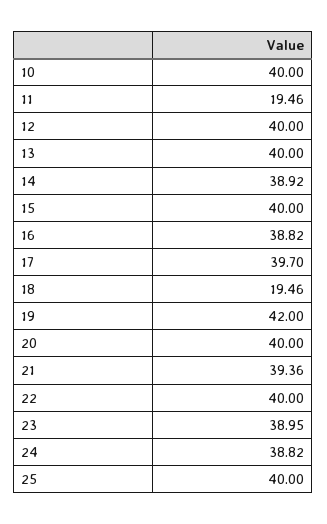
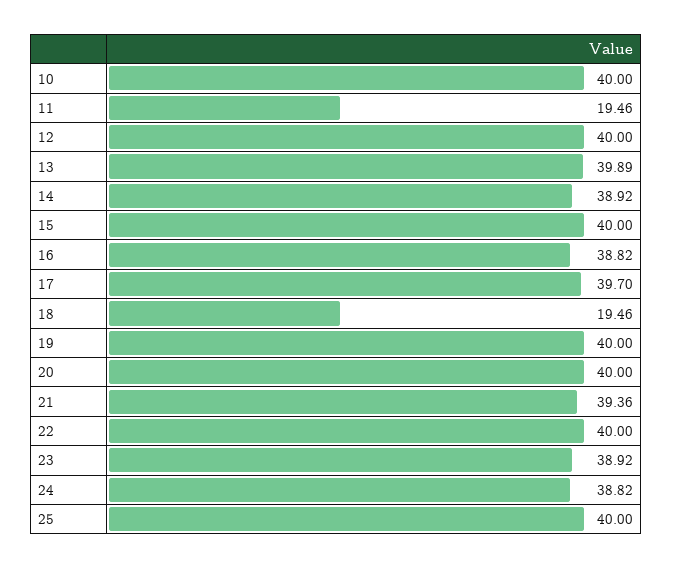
13: 40 -> 39.89
19: 42 -> 40
23: 38.95 -> 38.92

